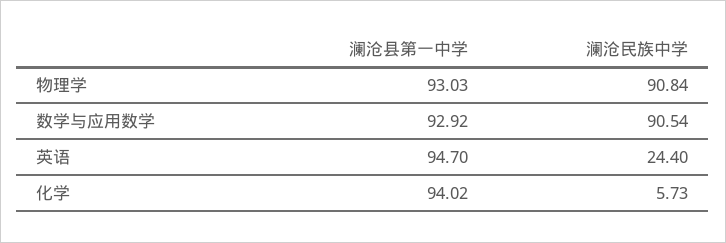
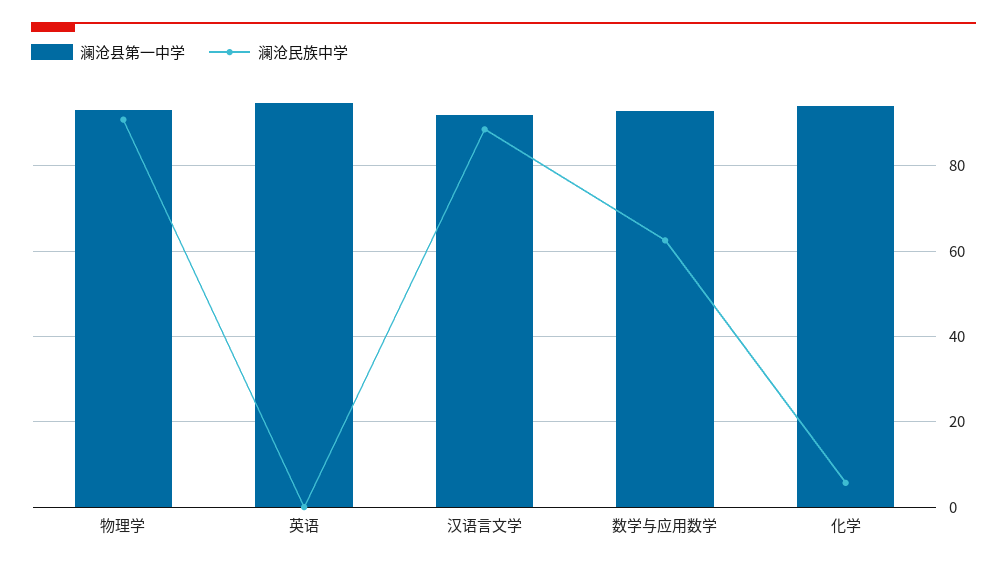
澜沧民族中学, 数学与应用数学: 90.54 -> 62
澜沧民族中学, 英语: 24.4 -> 0
澜沧县第一中学, 汉语言文学: none -> 92
澜沧民族中学, 汉语言文学: none -> 88

